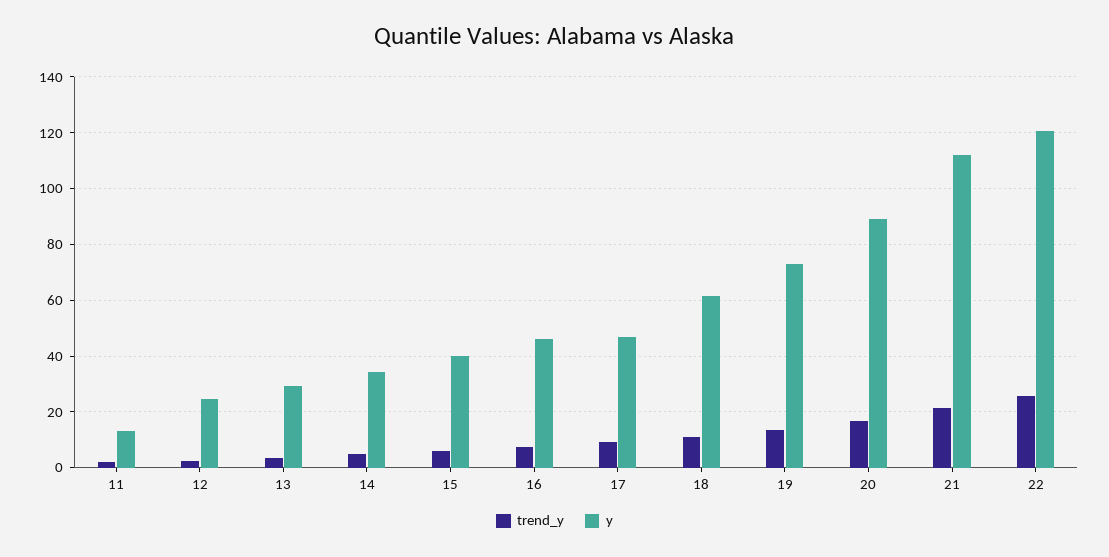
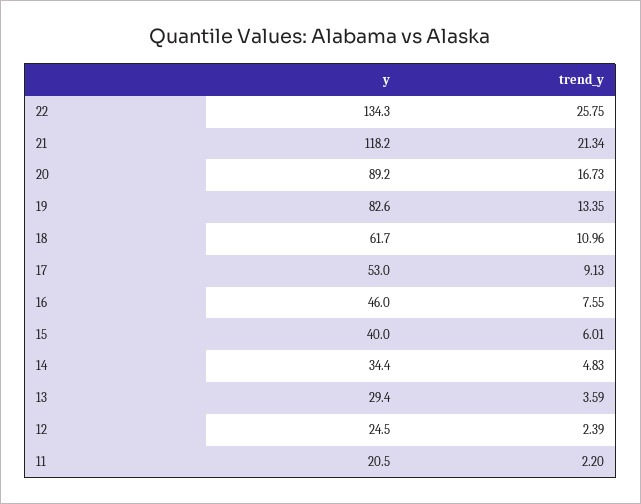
y, 11: 12.5 -> 20.5
y, 17: 47.5 -> 53
y, 19: 72.5 -> 82.6
y, 21: 112.5 -> 118.2
y, 22: 120 -> 134.3

